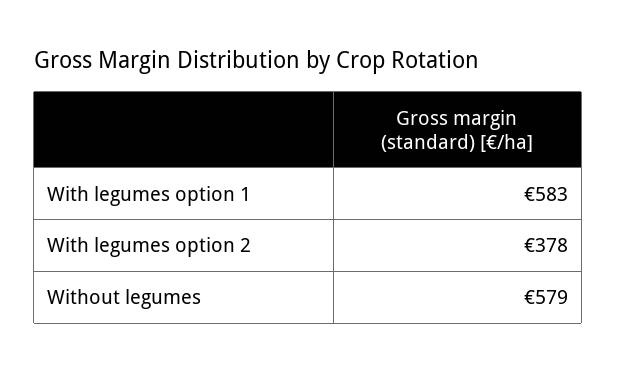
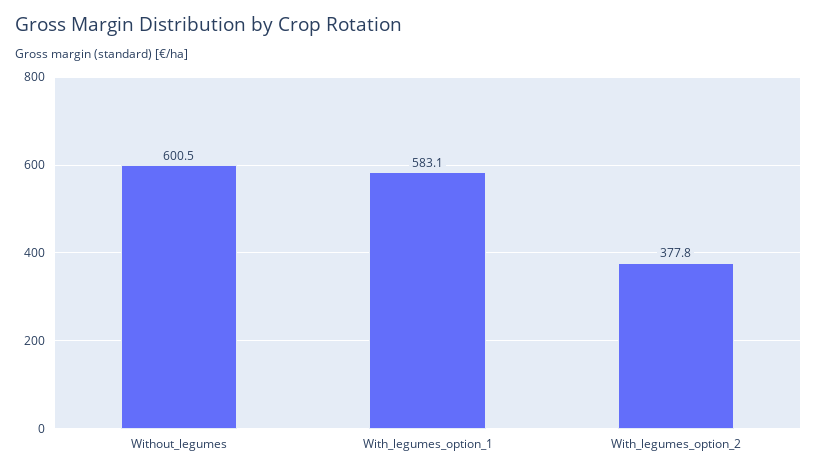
Without legumes: 579 -> 600.5

